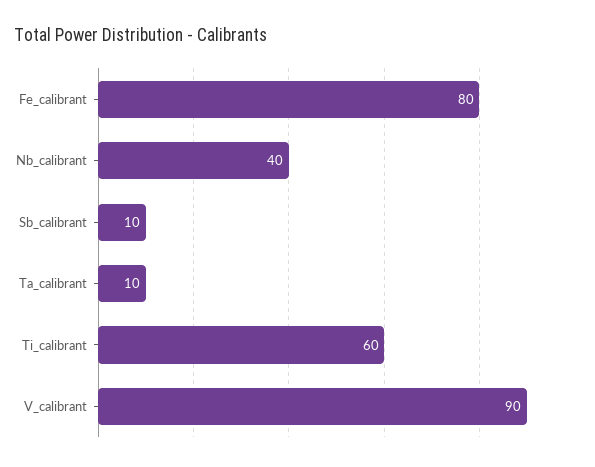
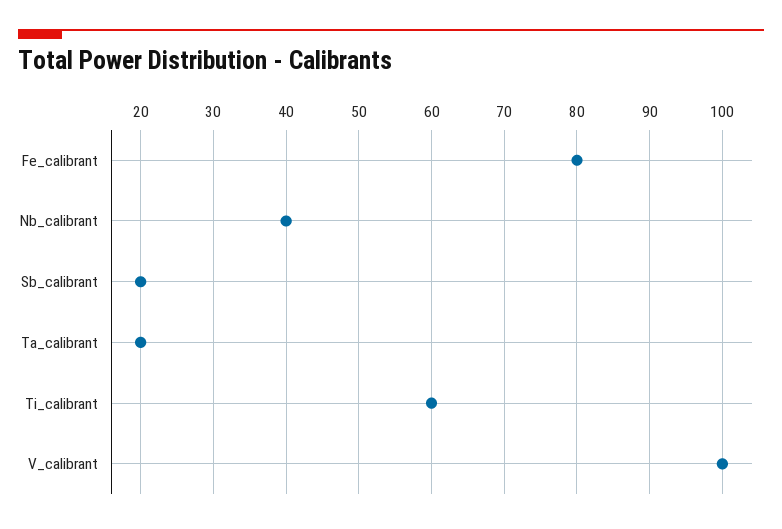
Sb_calibrant: 10 -> 20
Ta_calibrant: 10 -> 20
V_calibrant: 90 -> 100

